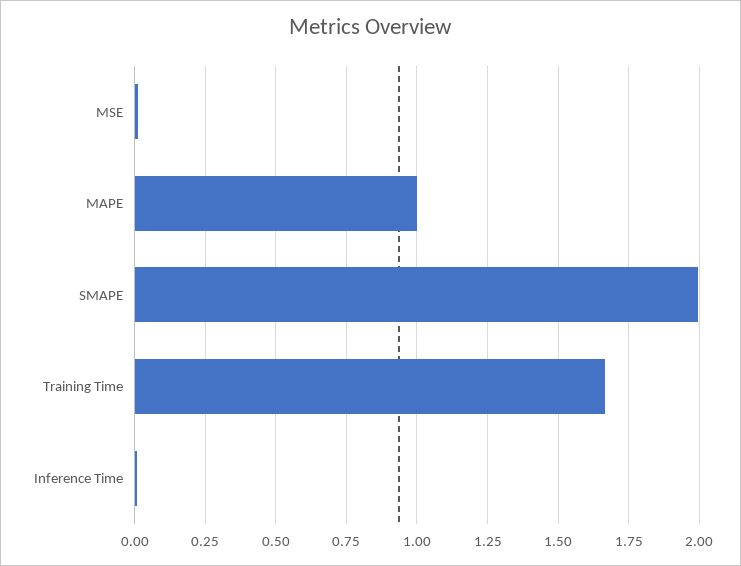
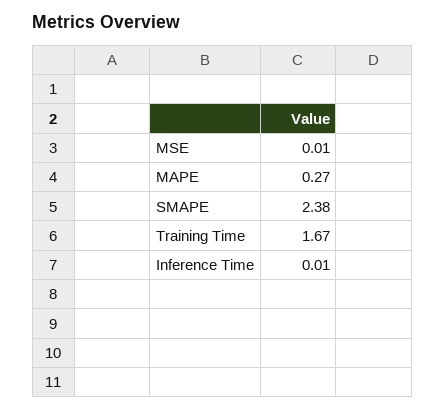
MAPE: 1 -> 0.27
SMAPE: 2 -> 2.38

